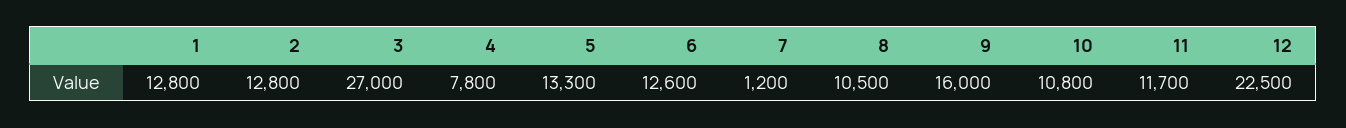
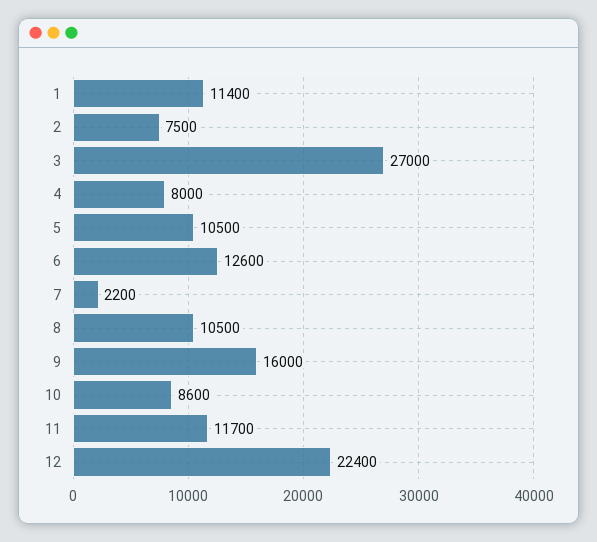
1: 12800 -> 11400
2: 12800 -> 7500
4: 7800 -> 8000
5: 13300 -> 10500
7: 1200 -> 2200
10: 10800 -> 8600
12: 22500 -> 22400

